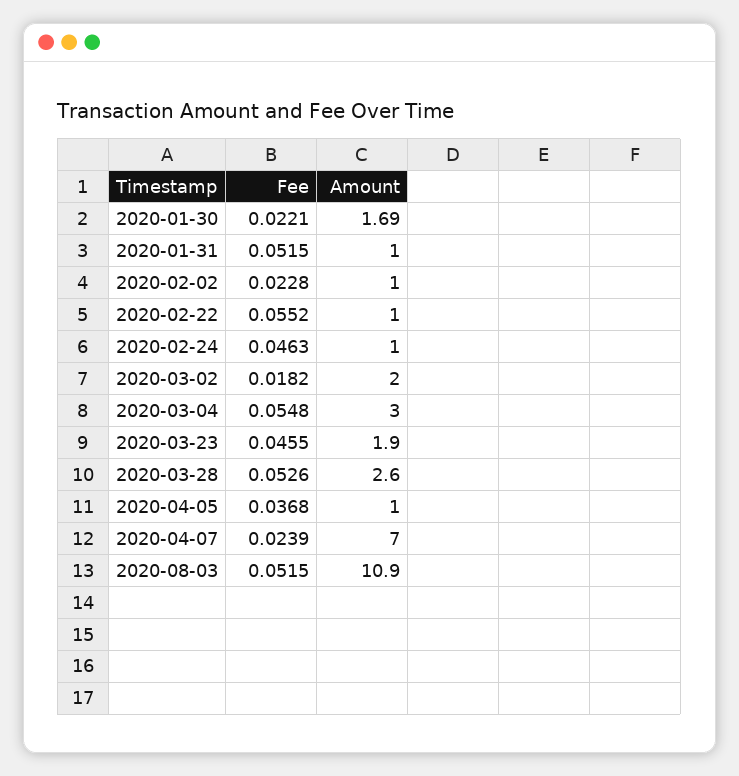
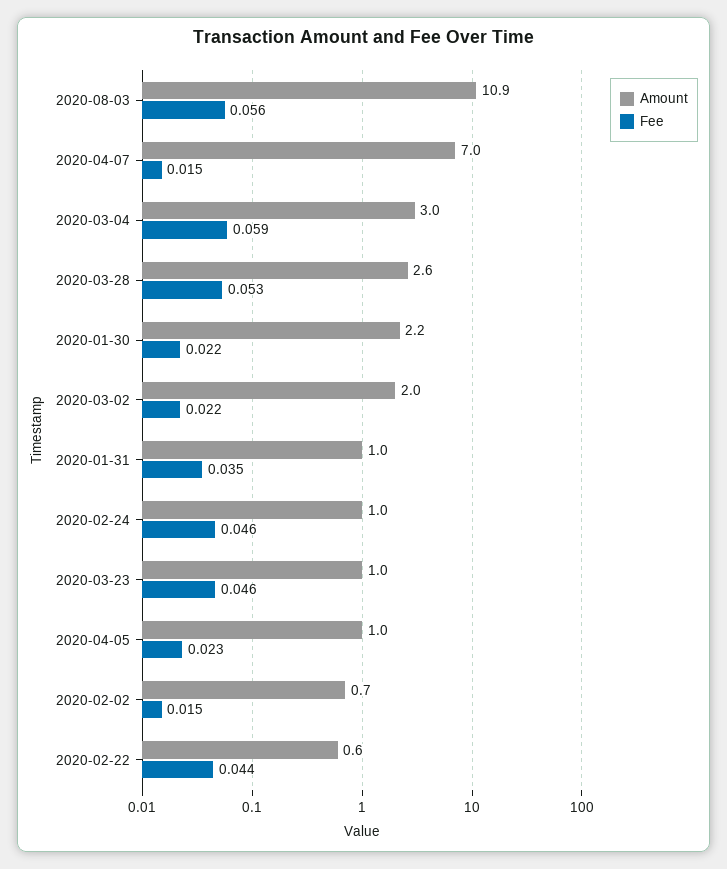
Amount, 2020-01-30: 1.69 -> 2.2
Fee, 2020-01-31: 0.0515 -> 0.035
Fee, 2020-02-02: 0.0228 -> 0.015
Amount, 2020-02-02: 1 -> 0.7
Fee, 2020-02-22: 0.0552 -> 0.044
Amount, 2020-02-22: 1 -> 0.6
Fee, 2020-03-02: 0.0182 -> 0.022
Fee, 2020-03-04: 0.0548 -> 0.059
Amount, 2020-03-23: 1.9 -> 1
Fee, 2020-04-05: 0.0368 -> 0.023
Fee, 2020-04-07: 0.0239 -> 0.015
Fee, 2020-08-03: 0.0515 -> 0.056

